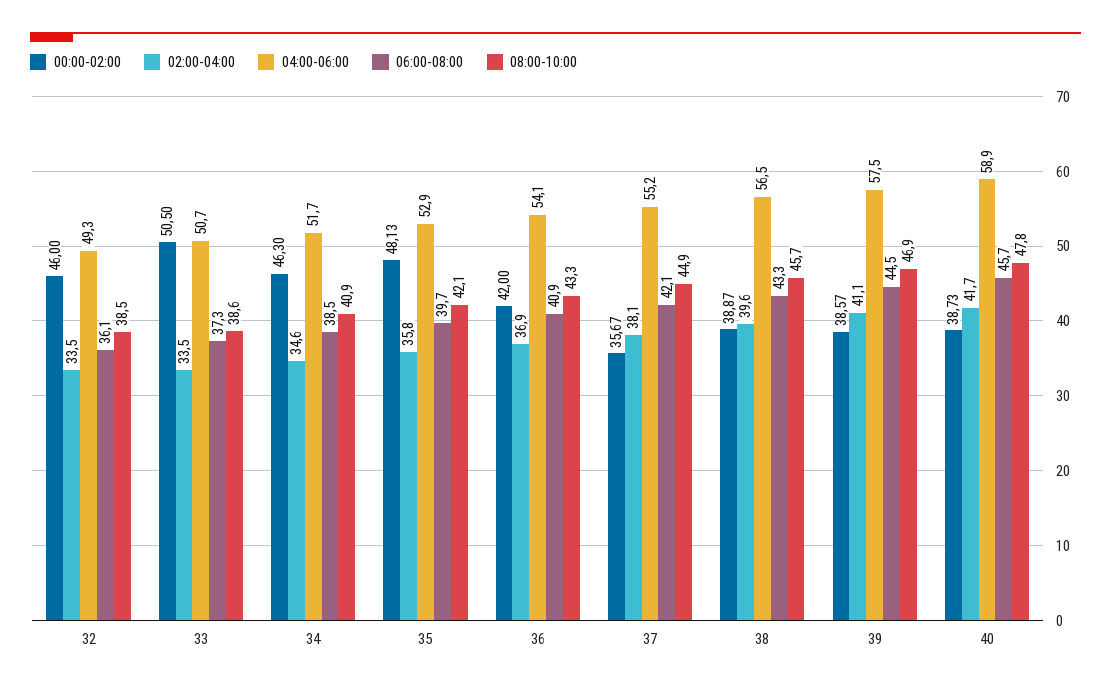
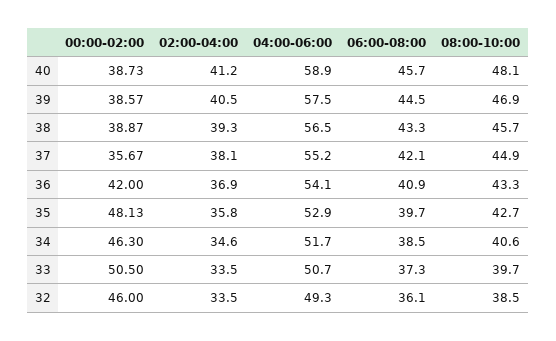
08:00-10:00, 33: 38.6 -> 39.7
08:00-10:00, 34: 40.9 -> 40.6
08:00-10:00, 35: 42.1 -> 42.7
02:00-04:00, 38: 39.6 -> 39.3
02:00-04:00, 39: 41.1 -> 40.5
02:00-04:00, 40: 41.7 -> 41.2
08:00-10:00, 40: 47.8 -> 48.1

